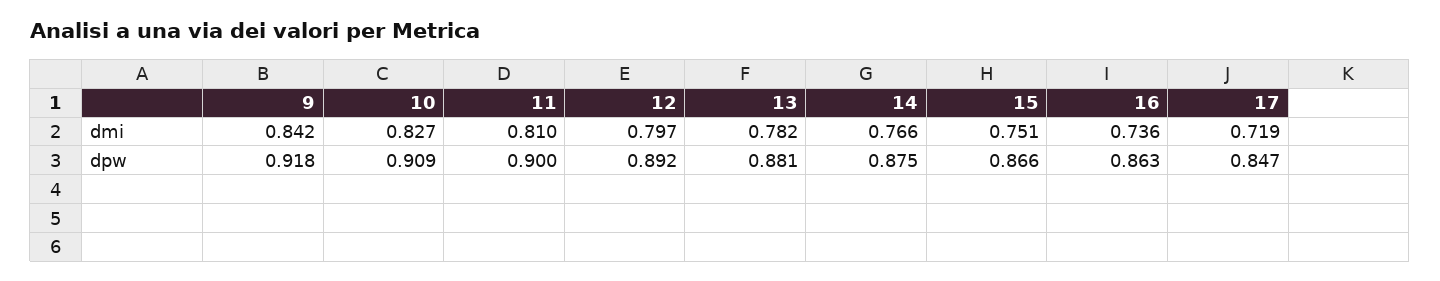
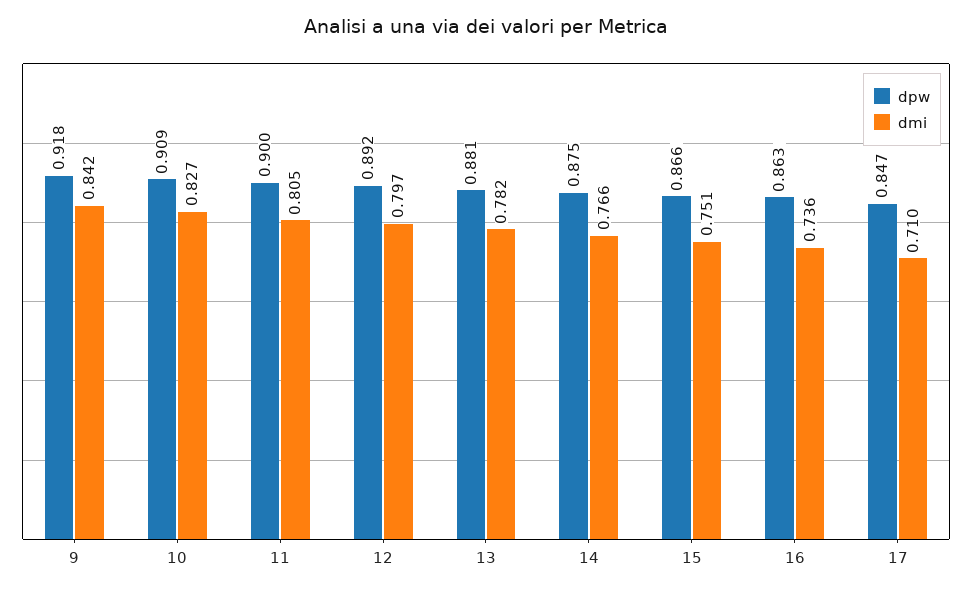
dmi, 11: 0.81 -> 0.805
dmi, 17: 0.719 -> 0.71

